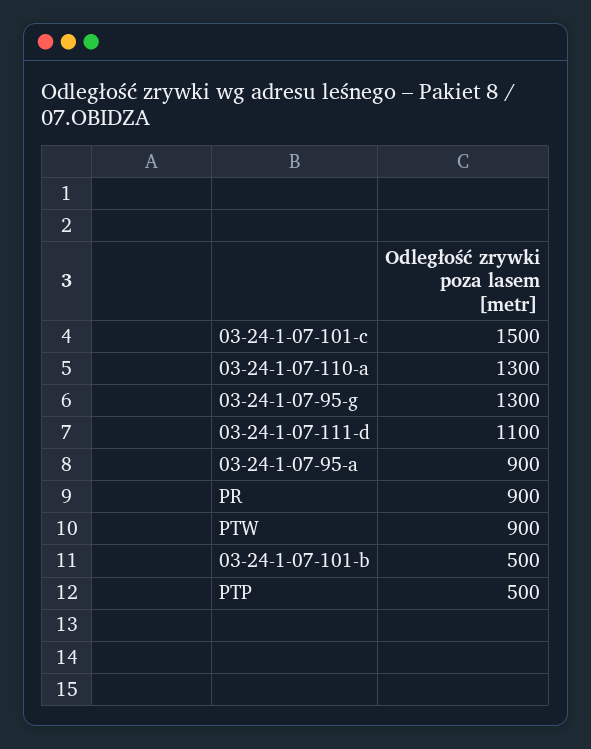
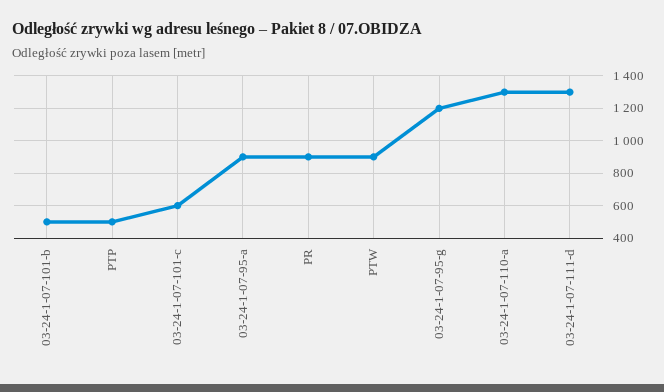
03-24-1-07-101-c: 1500 -> 600
03-24-1-07-95-g: 1300 -> 1200
03-24-1-07-111-d: 1100 -> 1300

